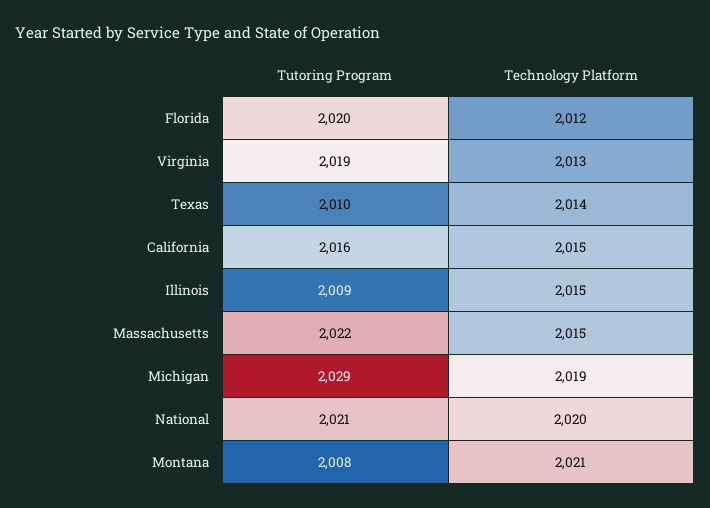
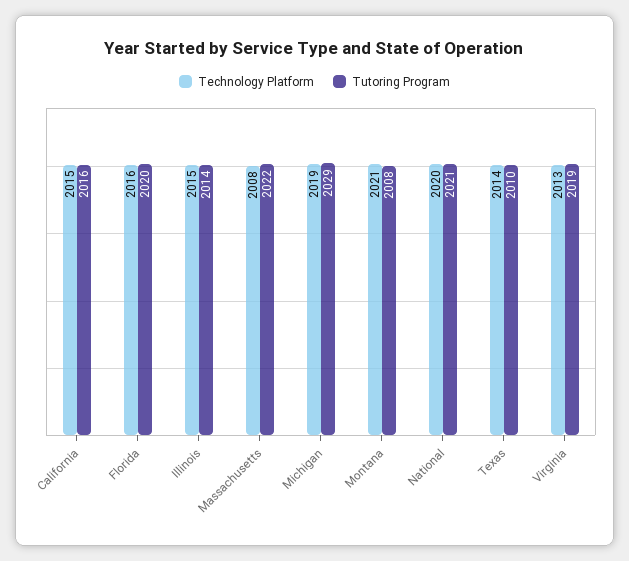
Technology Platform, Florida: 2012 -> 2016
Tutoring Program, Illinois: 2009 -> 2014
Technology Platform, Massachusetts: 2015 -> 2008

